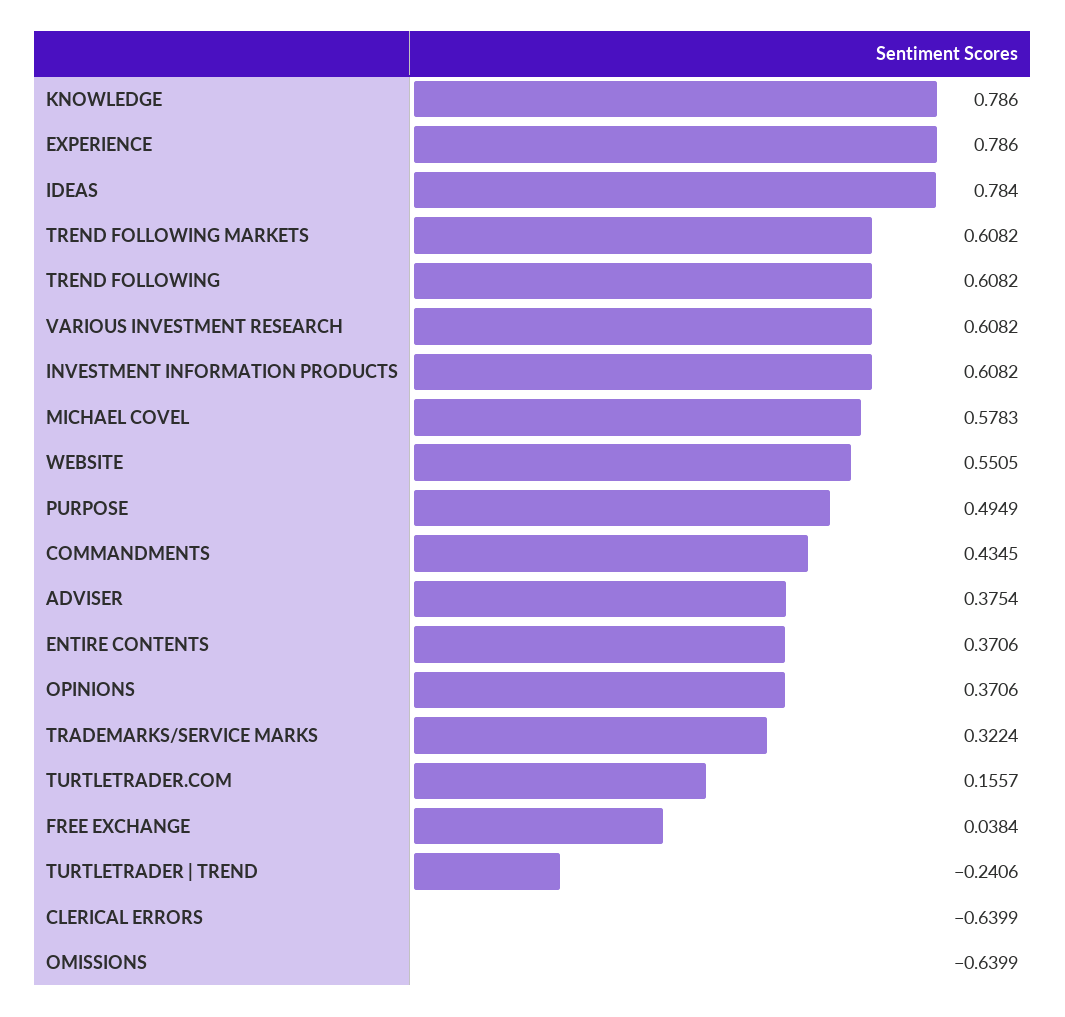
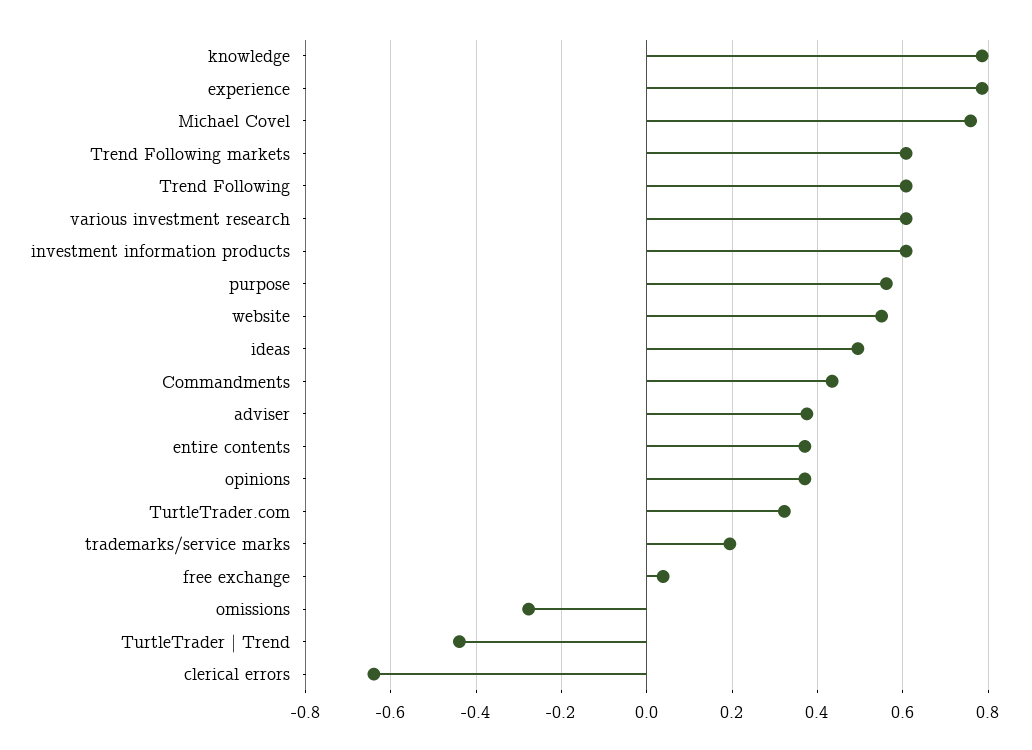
IDEAS: 0.784 -> 0.5
MICHAEL COVEL: 0.5783 -> 0.76
PURPOSE: 0.4949 -> 0.56
TRADEMARKS/SERVICE MARKS: 0.3224 -> 0.2
TURTLETRADER.COM: 0.1557 -> 0.32
TURTLETRADER | TREND: -0.2406 -> -0.44
OMISSIONS: -0.6399 -> -0.28

